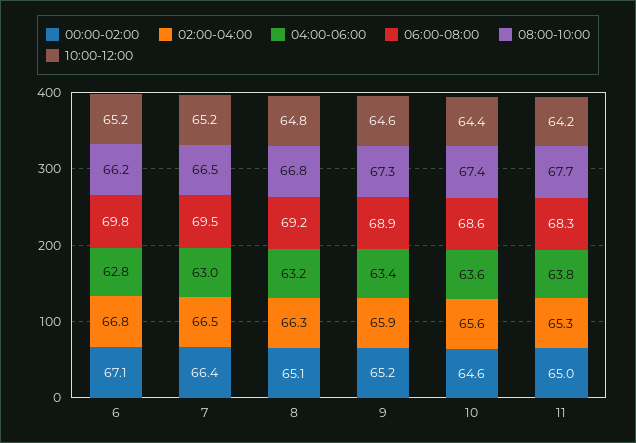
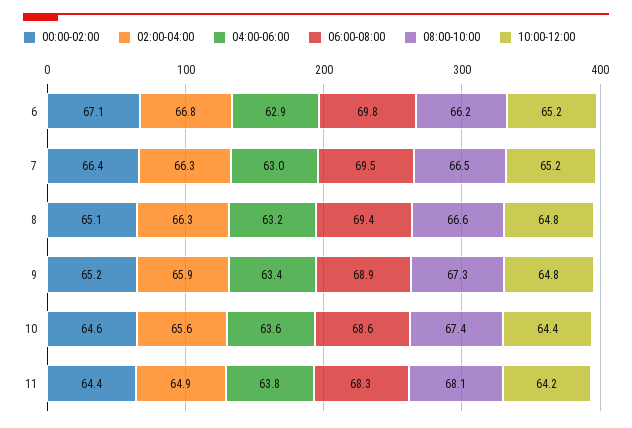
04:00-06:00, 6: 62.8 -> 62.9
02:00-04:00, 7: 66.5 -> 66.3
06:00-08:00, 8: 69.2 -> 69.4
08:00-10:00, 8: 66.8 -> 66.6
10:00-12:00, 9: 64.6 -> 64.8
00:00-02:00, 11: 65 -> 64.4
02:00-04:00, 11: 65.3 -> 64.9
08:00-10:00, 11: 67.7 -> 68.1

